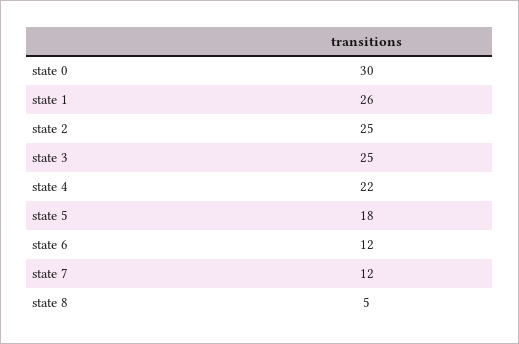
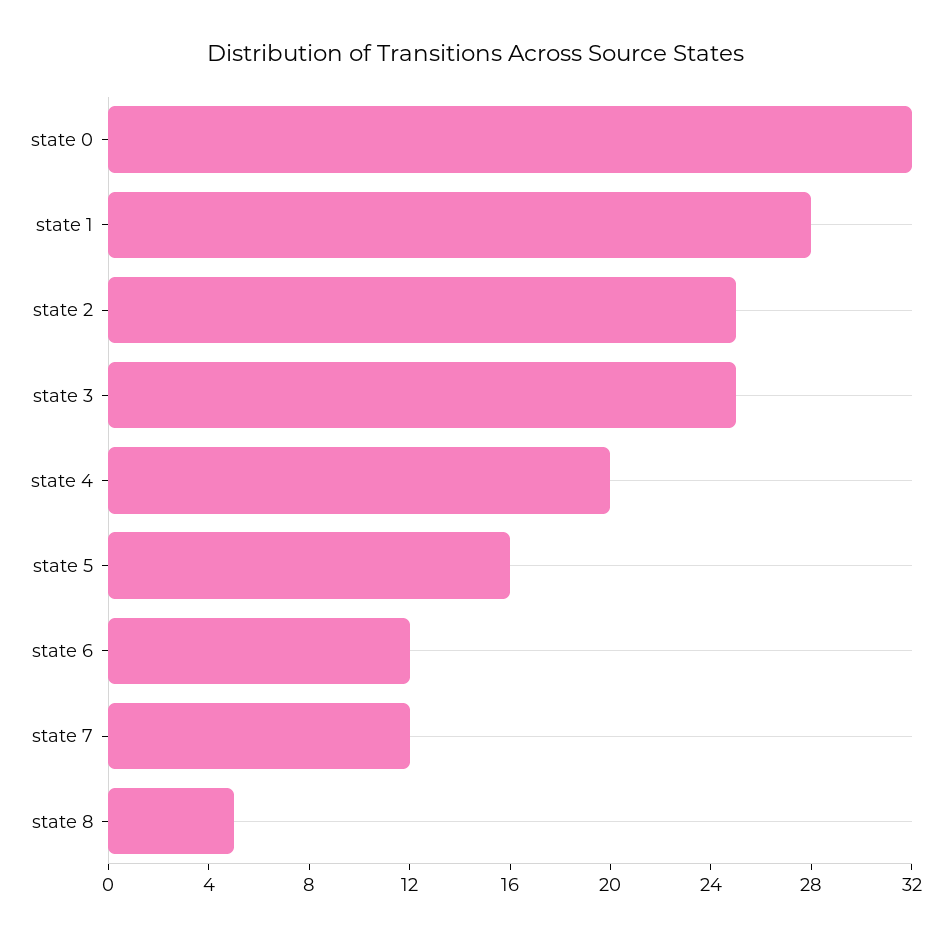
state 0: 30 -> 32
state 1: 26 -> 28
state 4: 22 -> 20
state 5: 18 -> 16

